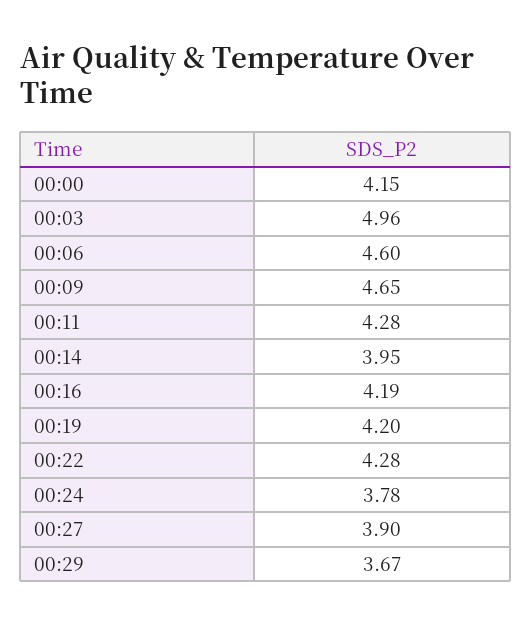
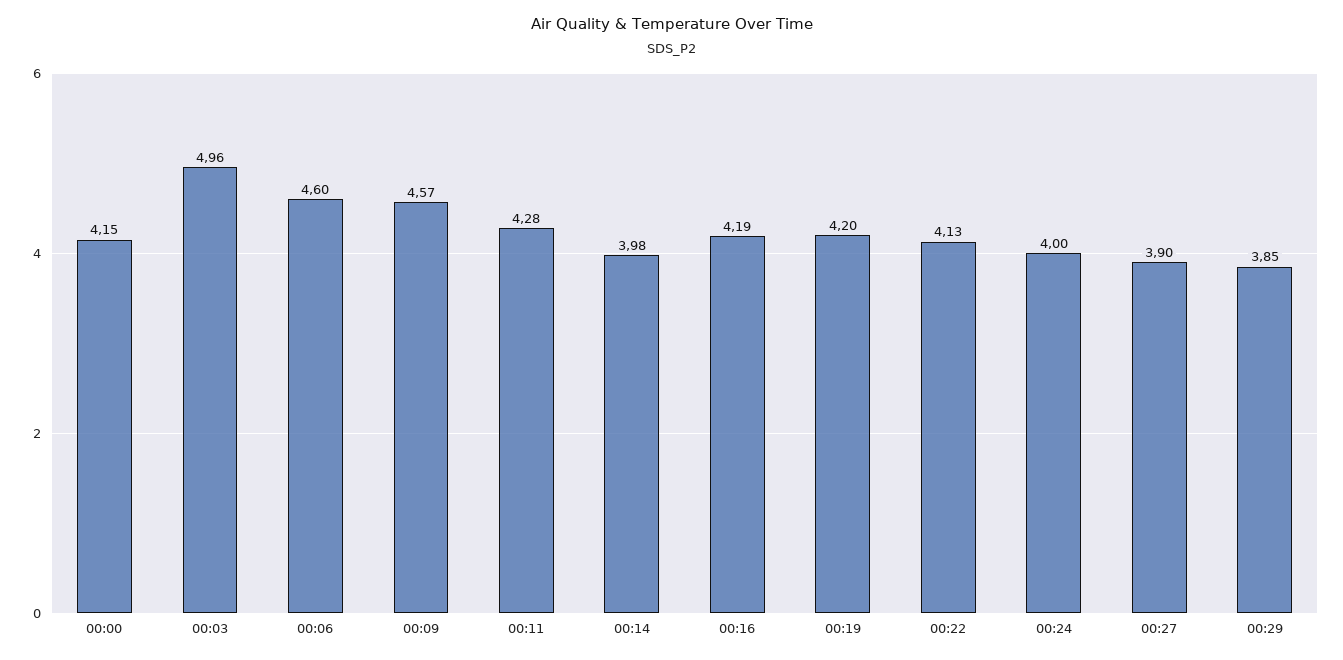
00:09: 4.65 -> 4.57
00:14: 3.95 -> 3.98
00:22: 4.28 -> 4.13
00:24: 3.78 -> 4
00:29: 3.67 -> 3.85

